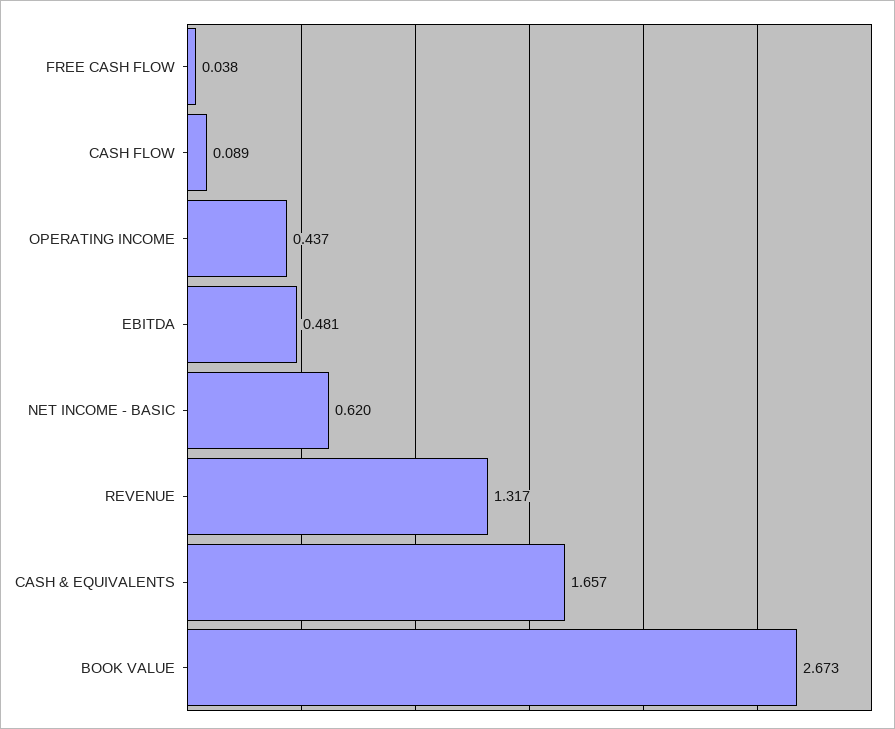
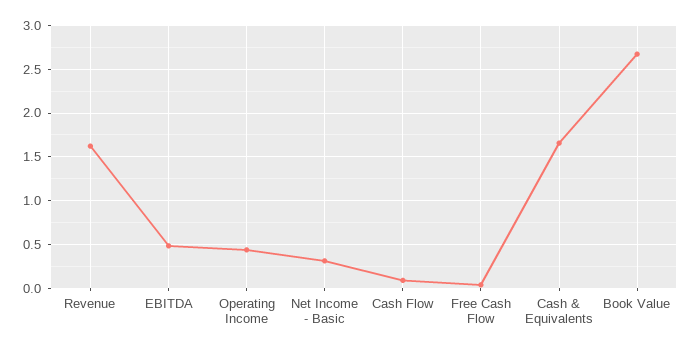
NET INCOME - BASIC: 0.62 -> 0.3
REVENUE: 1.317 -> 1.6

